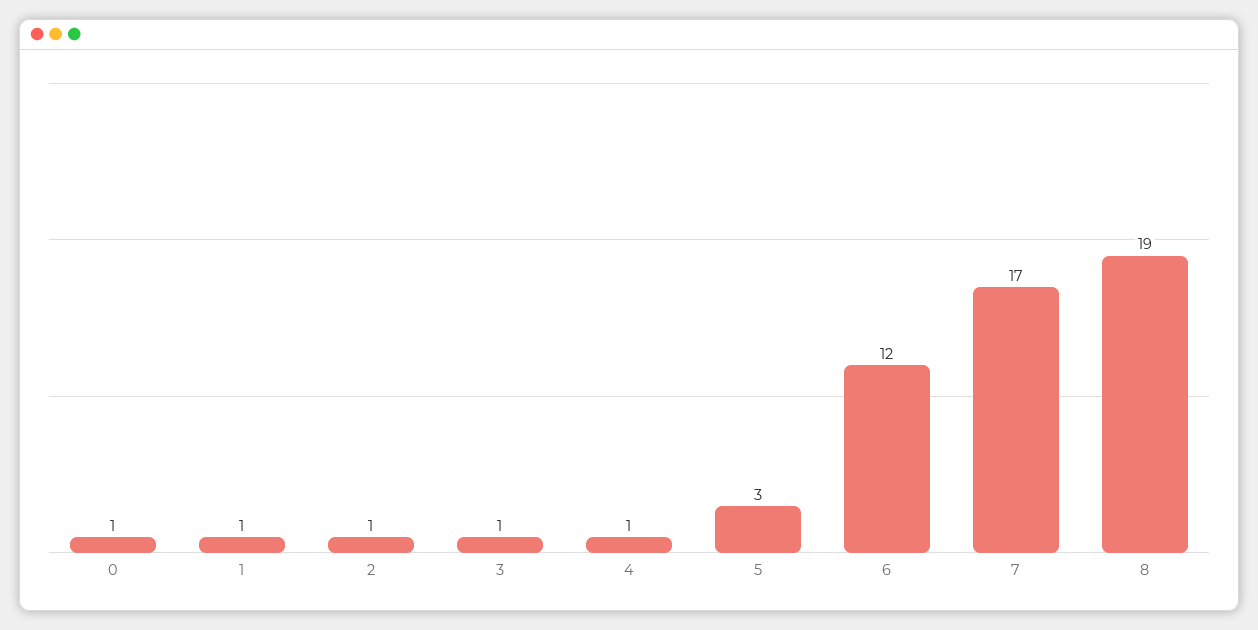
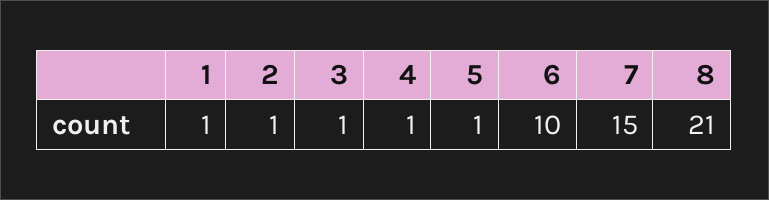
0: 1 -> none
5: 3 -> 1
6: 12 -> 10
7: 17 -> 15
8: 19 -> 21

